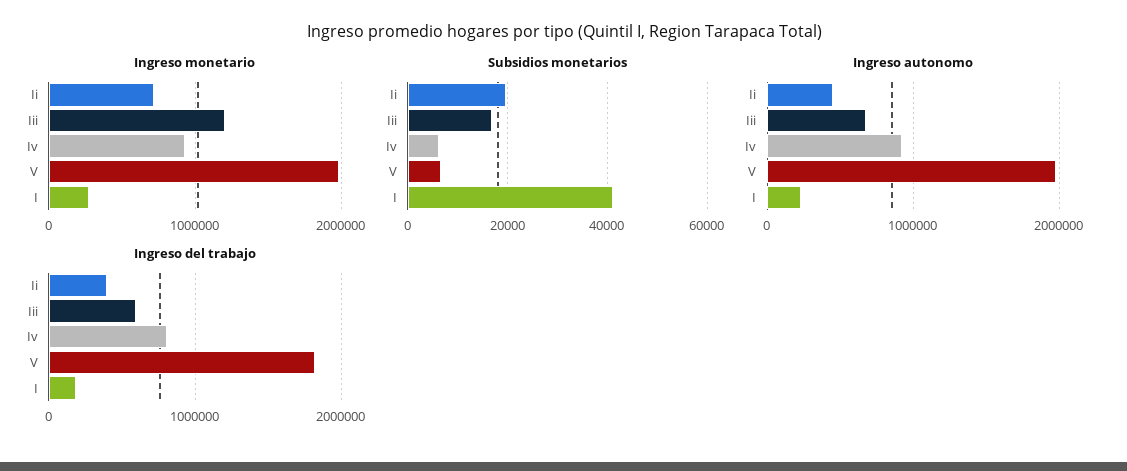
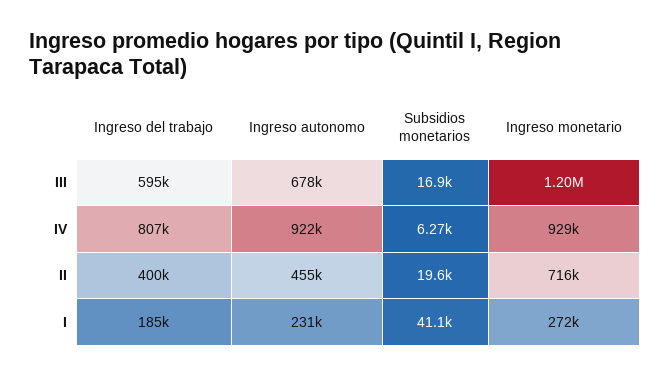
Ingreso monetario, V: 2000000 -> none
Subsidios monetarios, V: 6000 -> none
Ingreso autonomo, V: 2000000 -> none
Ingreso del trabajo, V: 1800000 -> none

